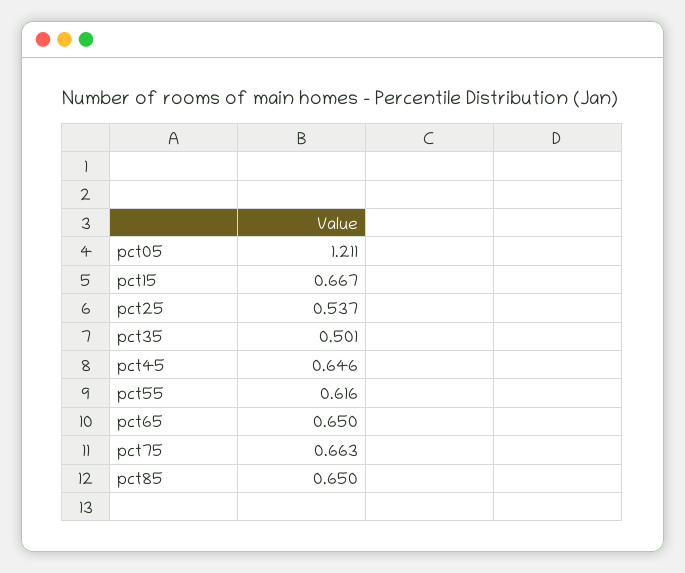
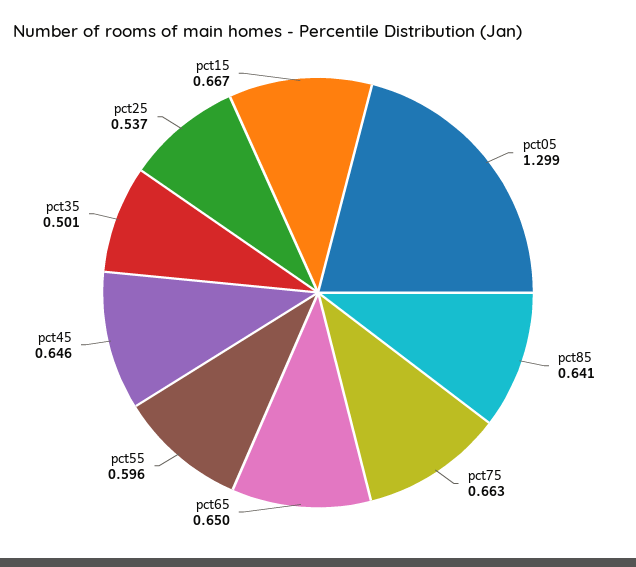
pct05: 1.211 -> 1.299
pct55: 0.616 -> 0.596
pct85: 0.65 -> 0.641

